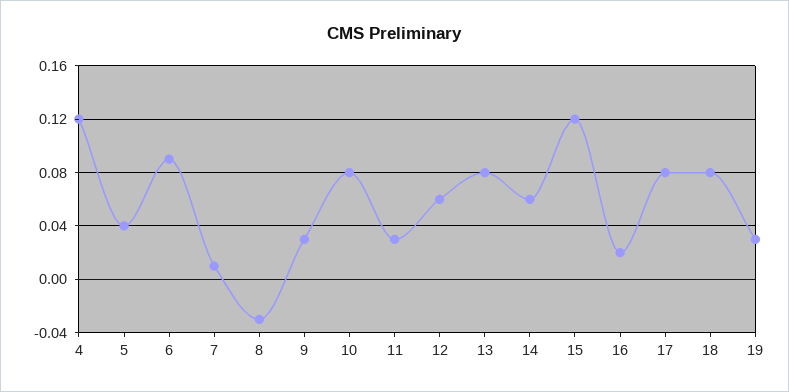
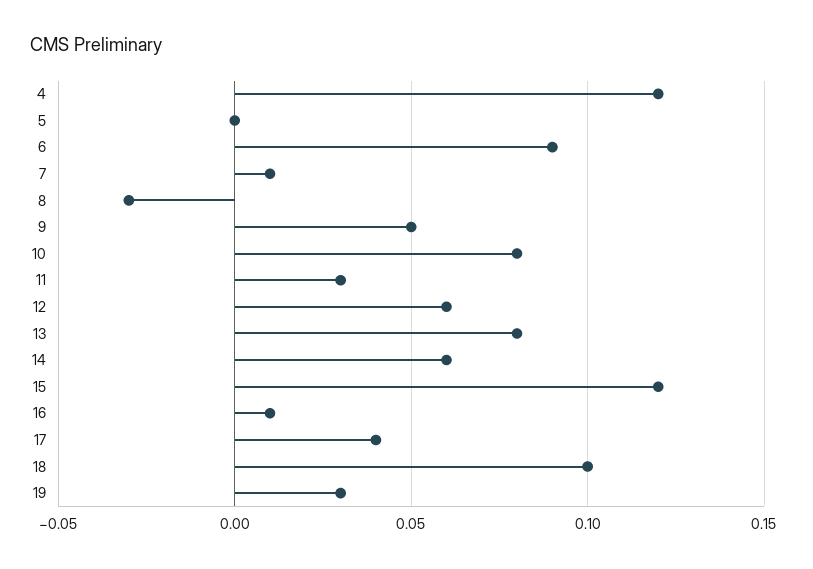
5: 0.04 -> 0
9: 0.03 -> 0.05
16: 0.02 -> 0.01
17: 0.08 -> 0.04
18: 0.08 -> 0.1

